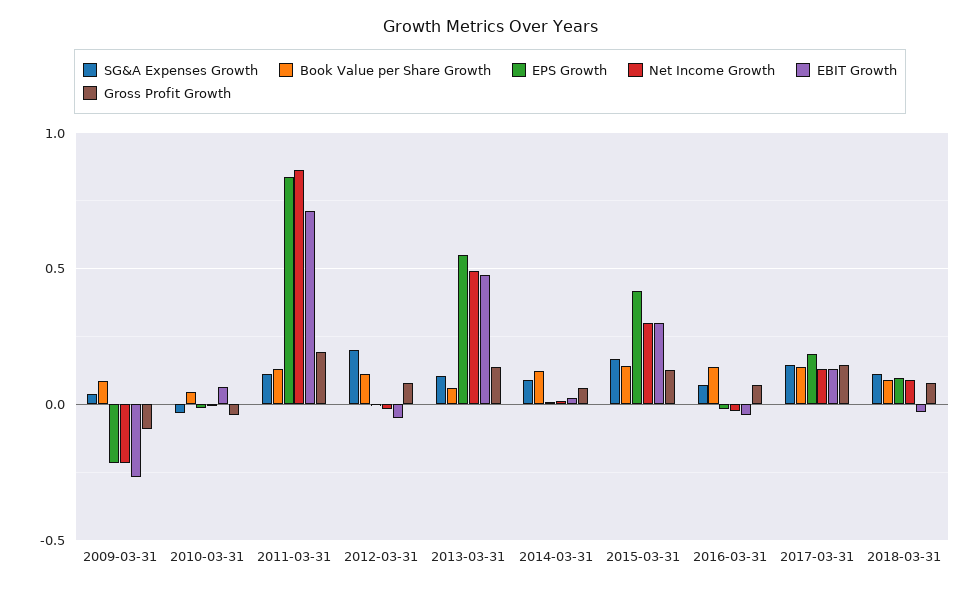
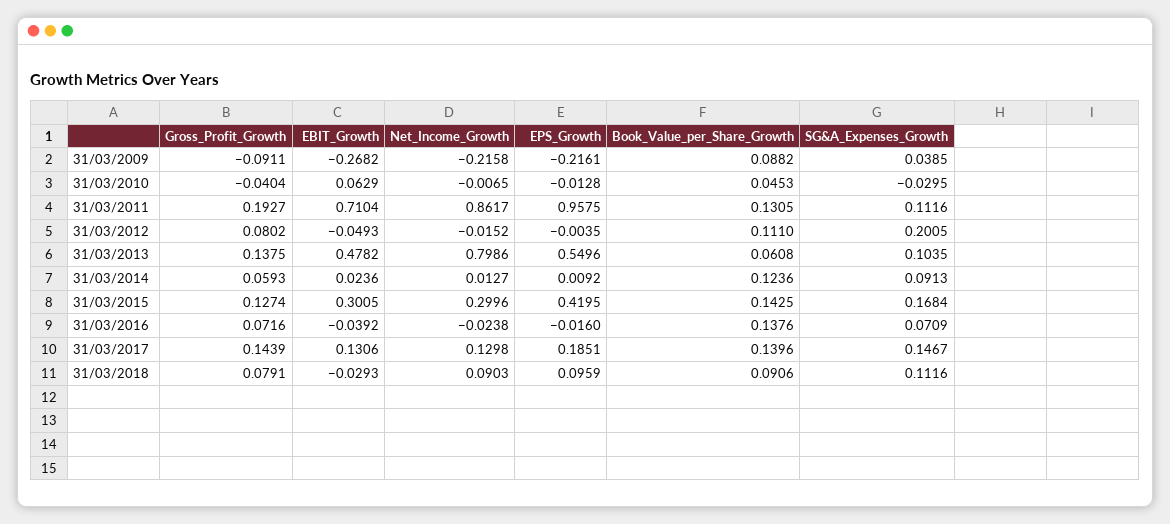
EPS Growth, 2011-03-31: 0.85 -> 0.9575
Net Income Growth, 2013-03-31: 0.5 -> 0.7986

